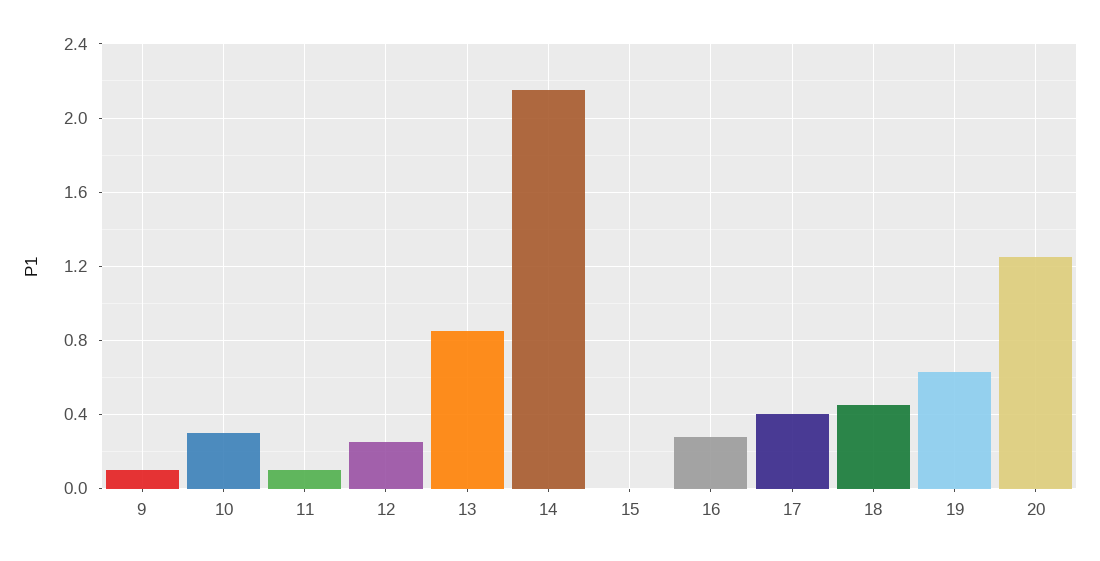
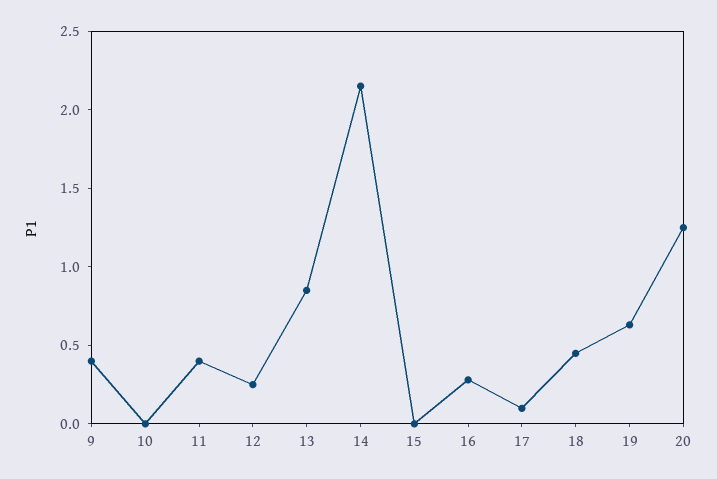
9: 0.1 -> 0.4
10: 0.3 -> 0
11: 0.1 -> 0.4
17: 0.4 -> 0.1

